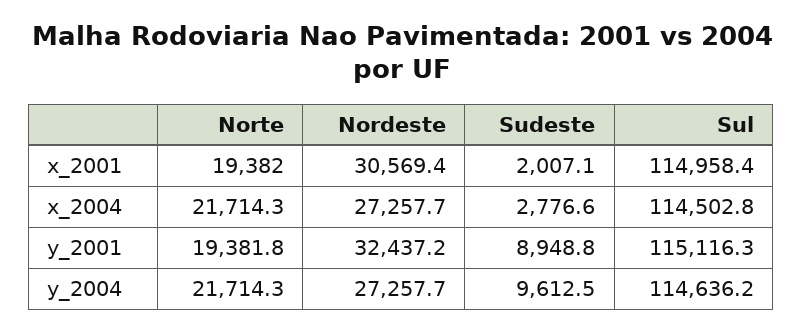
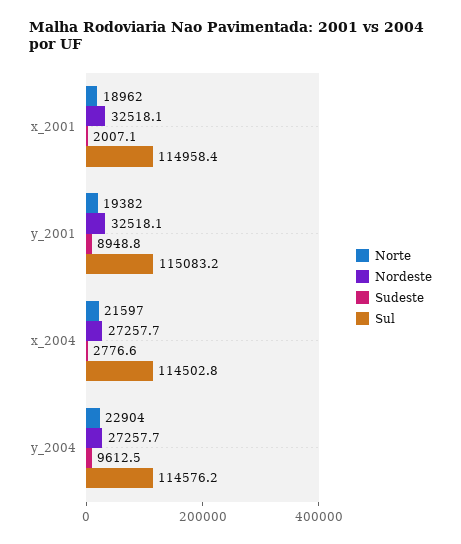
Norte, x_2001: 19382 -> 18962
Nordeste, x_2001: 30569.4 -> 32518.1
Norte, x_2004: 21714.3 -> 21597
Norte, y_2001: 19381.8 -> 19382
Nordeste, y_2001: 32437.2 -> 32518.1
Sul, y_2001: 115116.3 -> 115083.2
Norte, y_2004: 21714.3 -> 22904
Sul, y_2004: 114636.2 -> 114576.2

